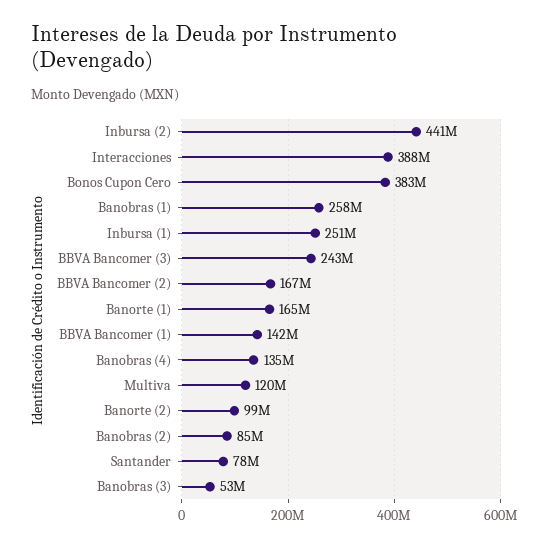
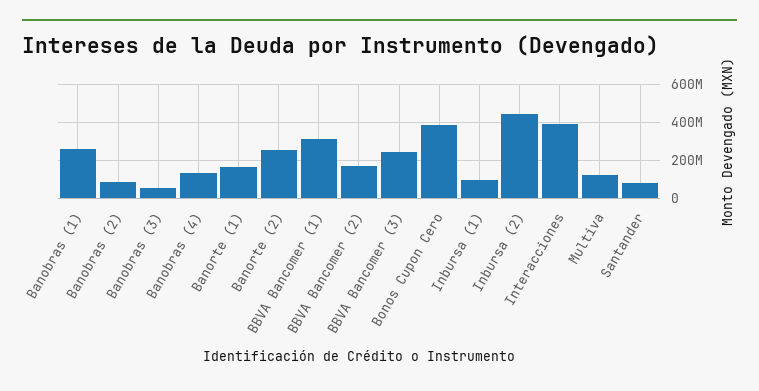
Inbursa (1): 251000000 -> 100000000
BBVA Bancomer (1): 142000000 -> 300000000
Banorte (2): 99000000 -> 250000000

